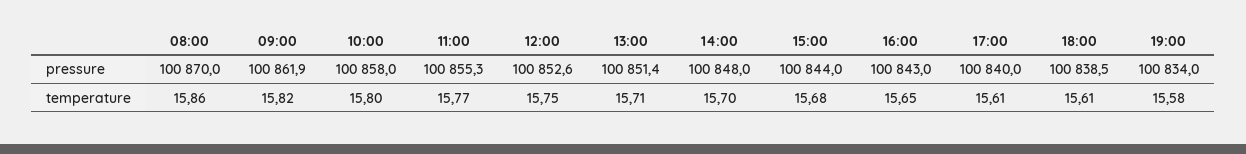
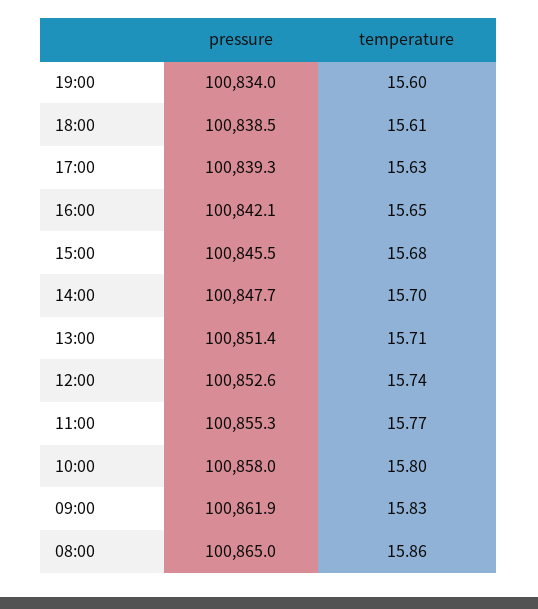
08:00, pressure: 100870 -> 100865
14:00, pressure: 100848 -> 100847.7
15:00, pressure: 100844 -> 100845.5
16:00, pressure: 100843 -> 100842.1
17:00, pressure: 100840 -> 100839.3
09:00, temperature: 15.82 -> 15.83
12:00, temperature: 15.75 -> 15.74
17:00, temperature: 15.61 -> 15.63
19:00, temperature: 15.58 -> 15.6

